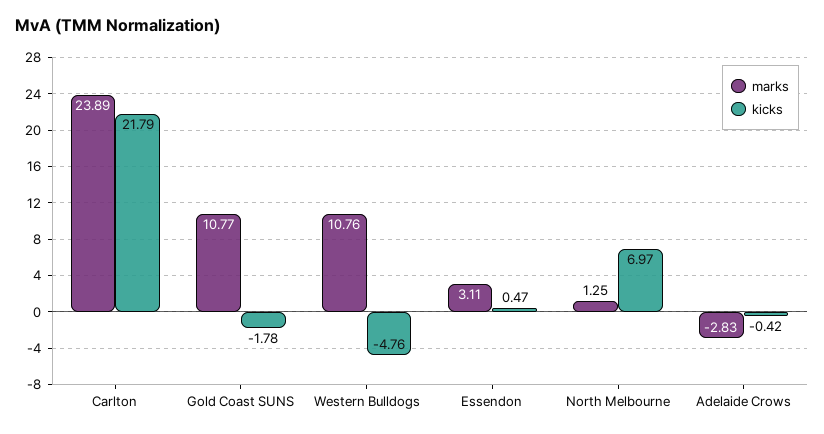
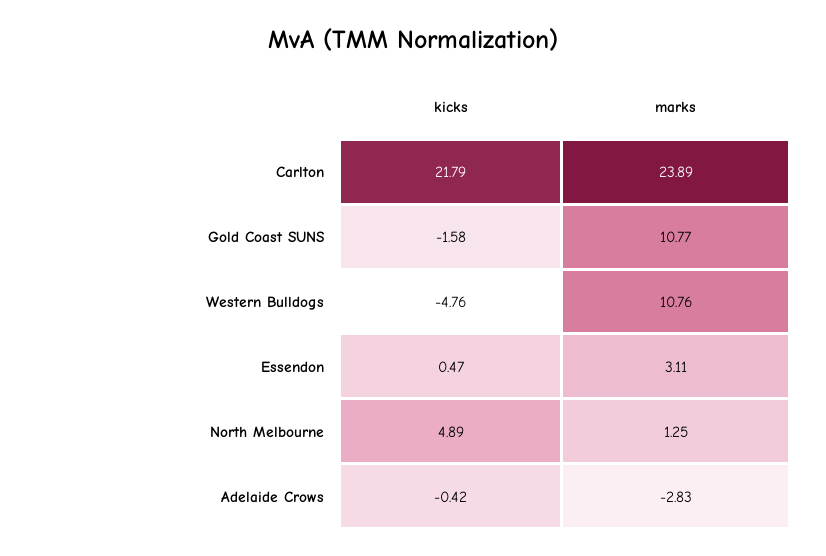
kicks, Gold Coast SUNS: -1.78 -> -1.58
kicks, North Melbourne: 6.97 -> 4.89

